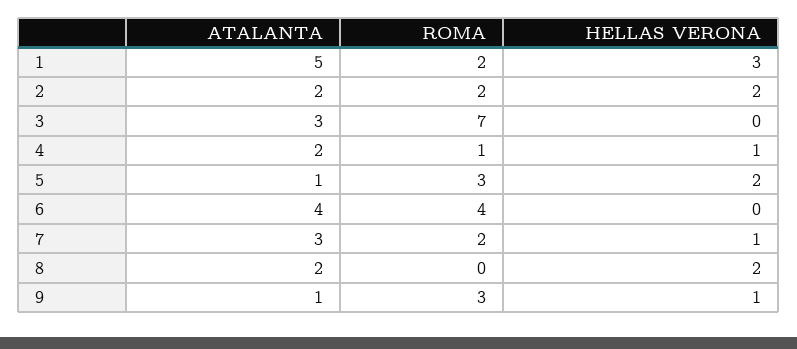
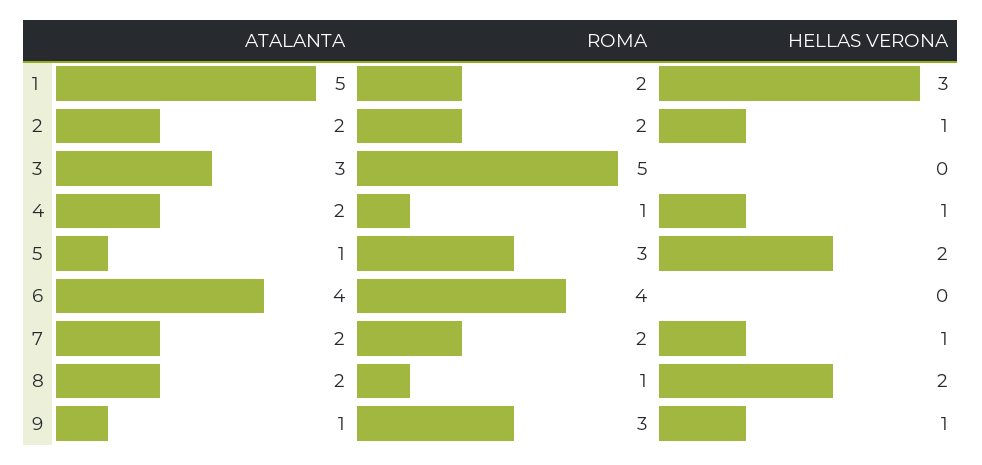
HELLAS VERONA, 2: 2 -> 1
ROMA, 3: 7 -> 5
ATALANTA, 7: 3 -> 2
ROMA, 8: 0 -> 1

